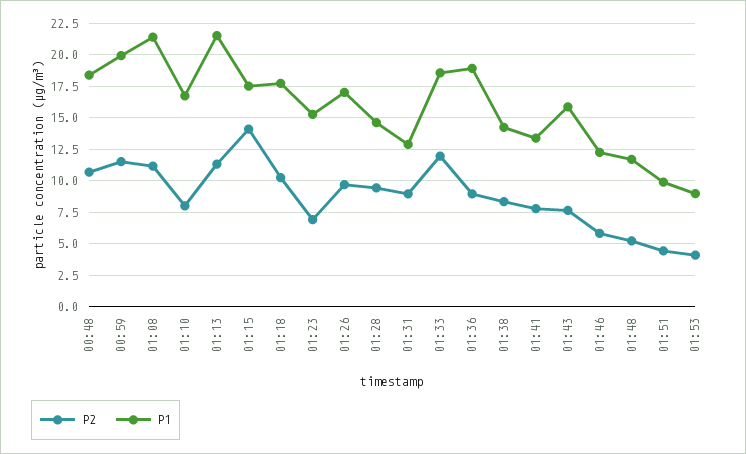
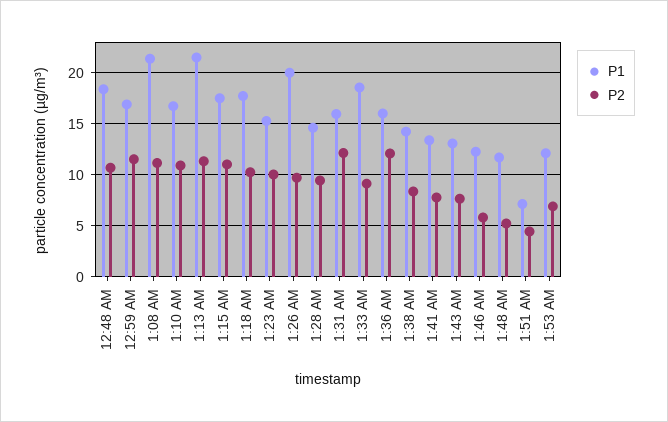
P1, 00:59: 20 -> 17
P2, 01:10: 8 -> 11
P2, 01:15: 14 -> 11
P2, 01:23: 7 -> 10
P1, 01:26: 17 -> 20
P2, 01:31: 9 -> 12
P1, 01:31: 13 -> 16
P2, 01:33: 12 -> 9
P2, 01:36: 9 -> 12
P1, 01:36: 19 -> 16
P1, 01:43: 16 -> 13
P1, 01:51: 10 -> 7
P2, 01:53: 4 -> 7
P1, 01:53: 9 -> 12

